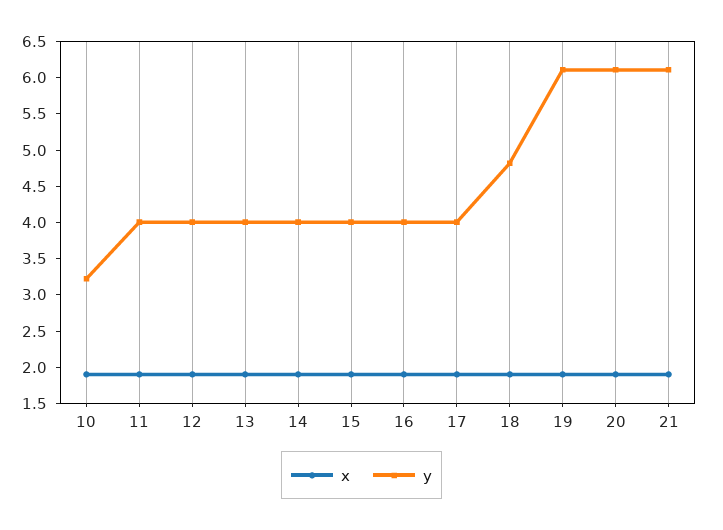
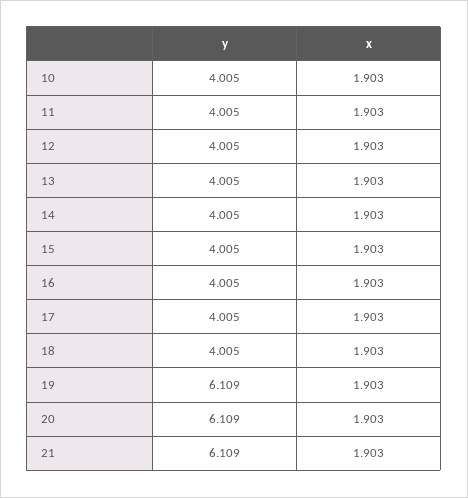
y, 10: 3.25 -> 4.005
y, 18: 4.75 -> 4.005

